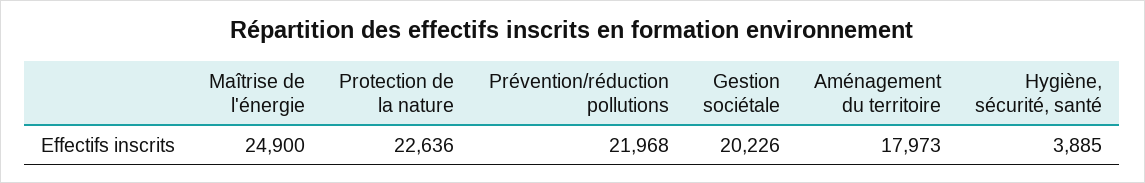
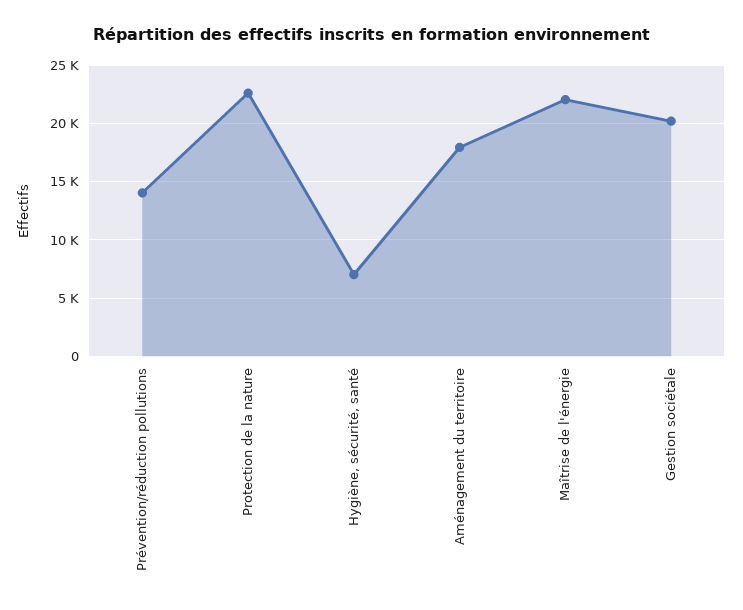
Maîtrise de l'énergie: 24900 -> 22000
Prévention/réduction pollutions: 21968 -> 14000
Hygiène, sécurité, santé: 3885 -> 7000

